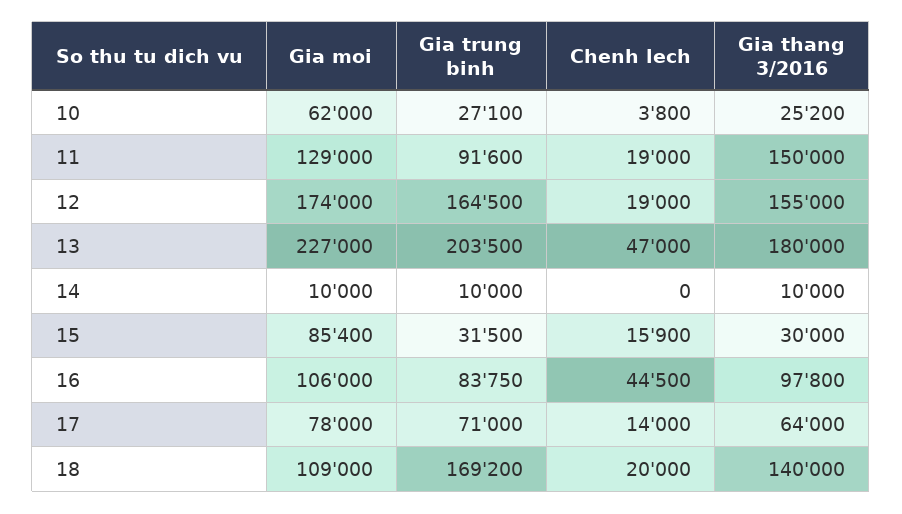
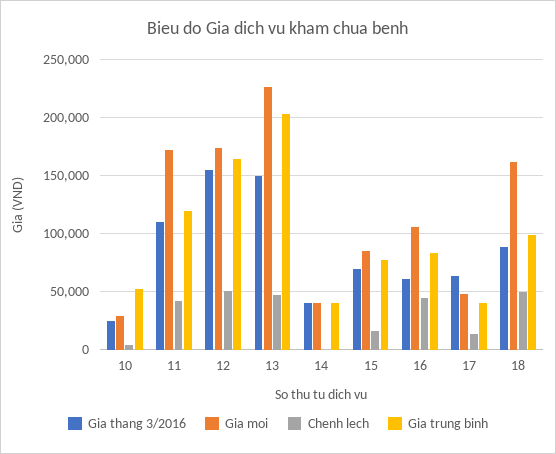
Gia moi, 10: 62000 -> 30000
Gia trung binh, 10: 27100 -> 50000
Gia moi, 11: 129000 -> 170000
Gia trung binh, 11: 91600 -> 120000
Chenh lech, 11: 19000 -> 40000
Gia thang 3/2016, 11: 150000 -> 110000
Chenh lech, 12: 19000 -> 50000
Gia thang 3/2016, 13: 180000 -> 150000
Gia moi, 14: 10000 -> 40000
Gia trung binh, 14: 10000 -> 40000
Gia thang 3/2016, 14: 10000 -> 40000
Gia trung binh, 15: 31500 -> 80000
Gia thang 3/2016, 15: 30000 -> 70000
Gia thang 3/2016, 16: 97800 -> 60000
Gia moi, 17: 78000 -> 50000
Gia trung binh, 17: 71000 -> 40000
Gia moi, 18: 109000 -> 160000
Gia trung binh, 18: 169200 -> 100000
Chenh lech, 18: 20000 -> 50000
Gia thang 3/2016, 18: 140000 -> 90000

